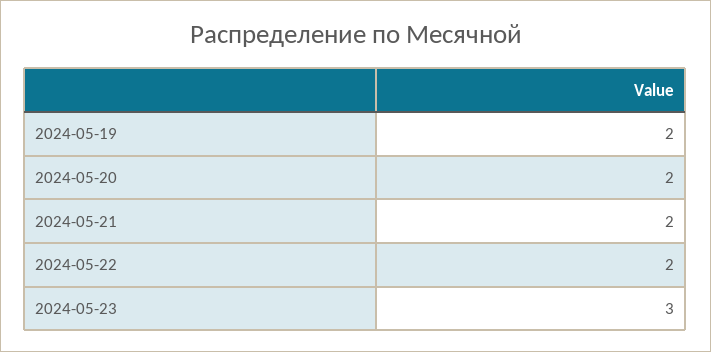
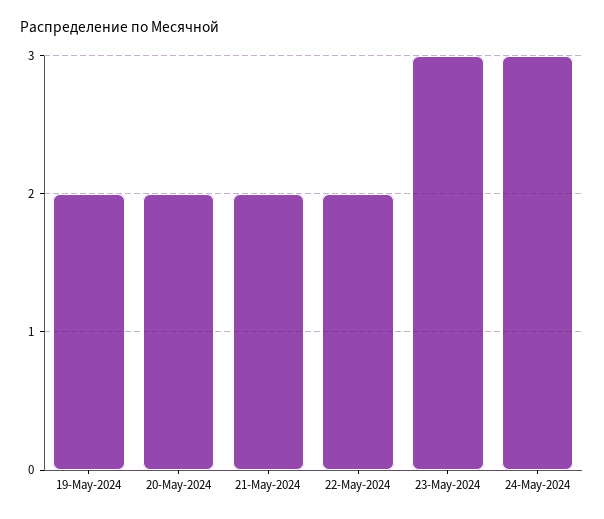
24-May-2024: none -> 3

